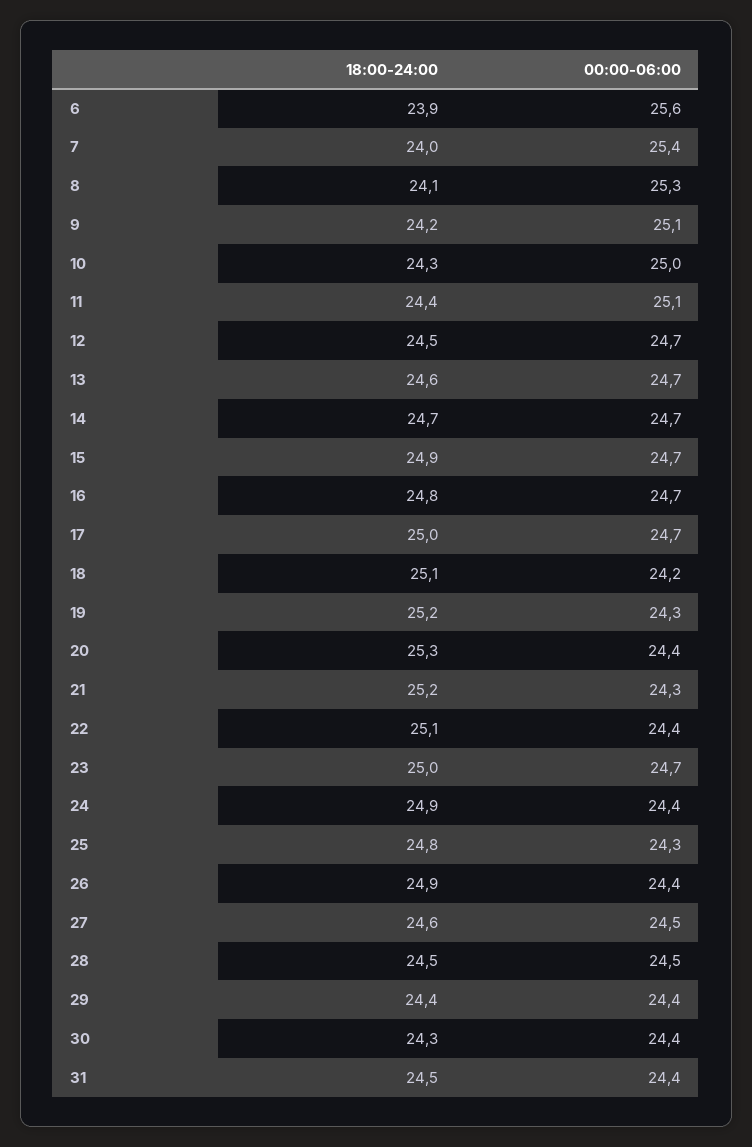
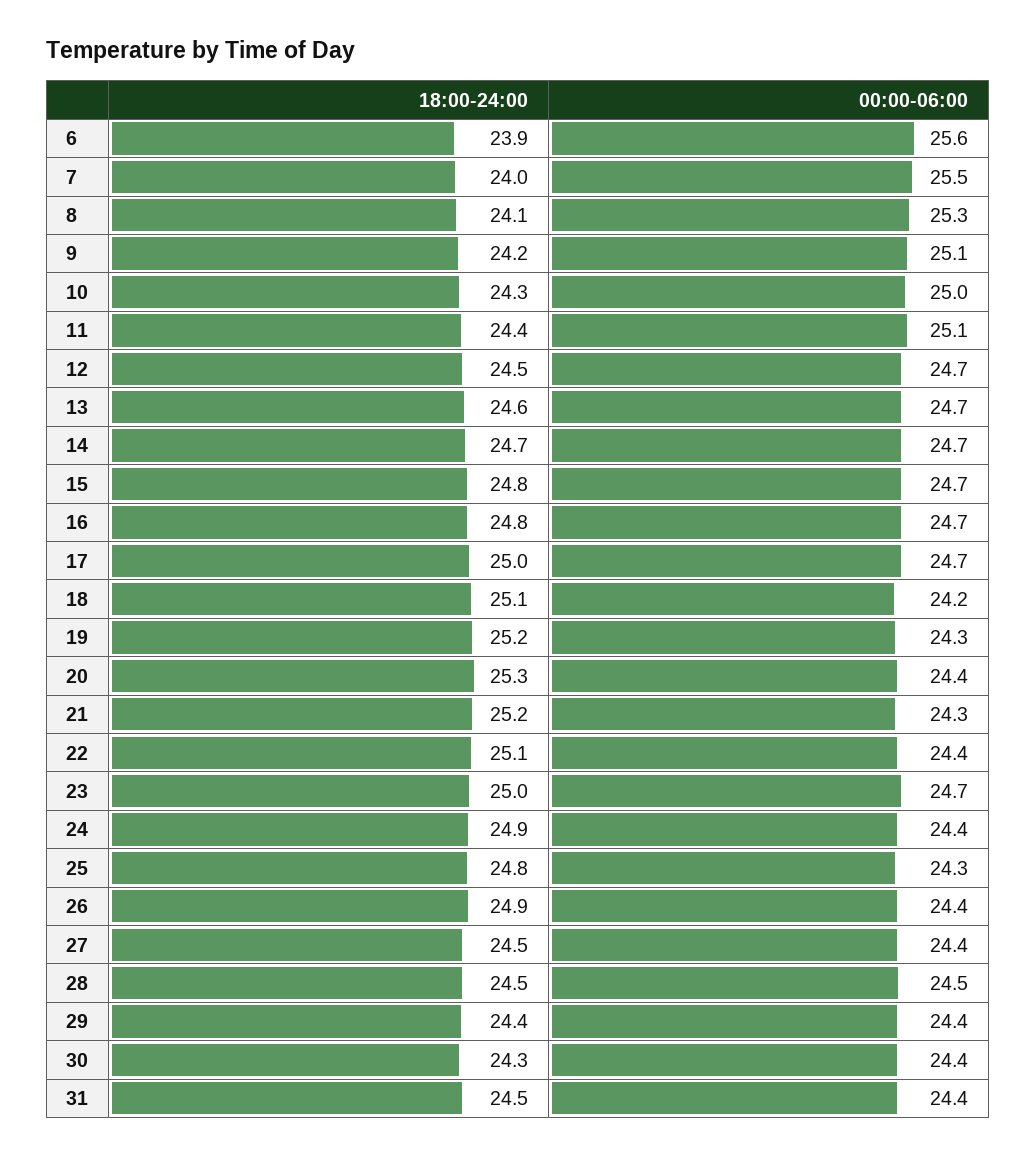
00:00-06:00, 7: 25.4 -> 25.5
18:00-24:00, 15: 24.9 -> 24.8
18:00-24:00, 27: 24.6 -> 24.5
00:00-06:00, 27: 24.5 -> 24.4

